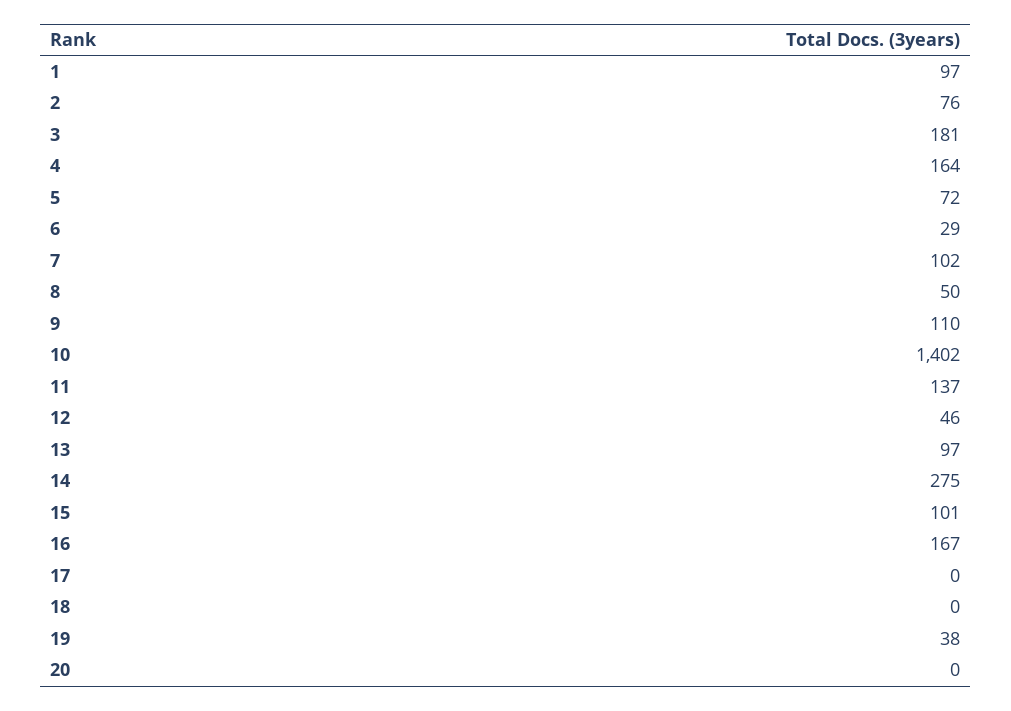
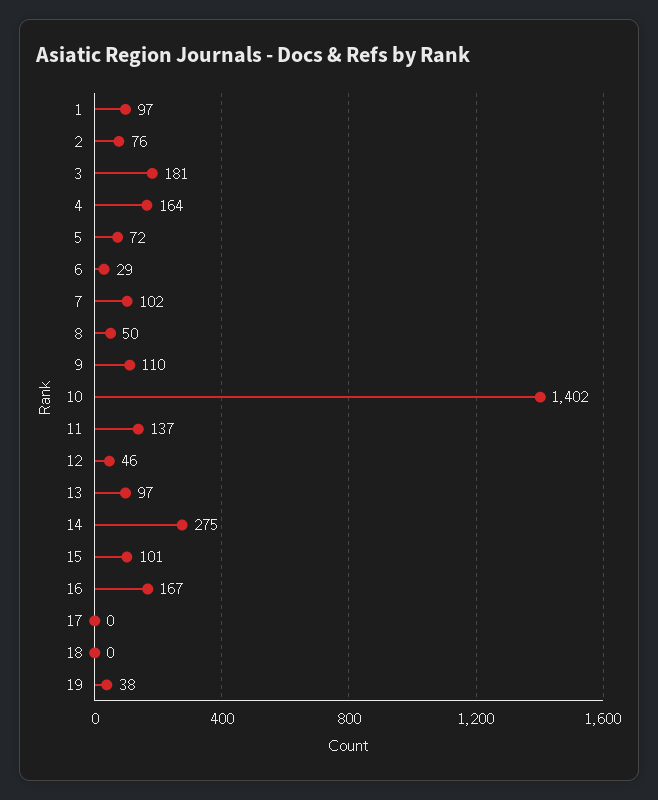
20: 0 -> none

